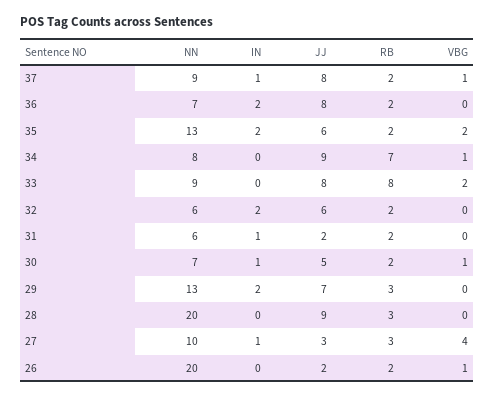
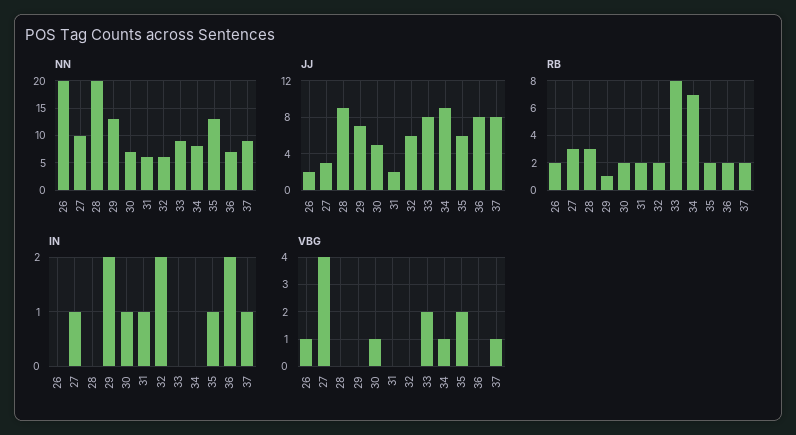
IN, 35: 2 -> 1
RB, 29: 3 -> 1

